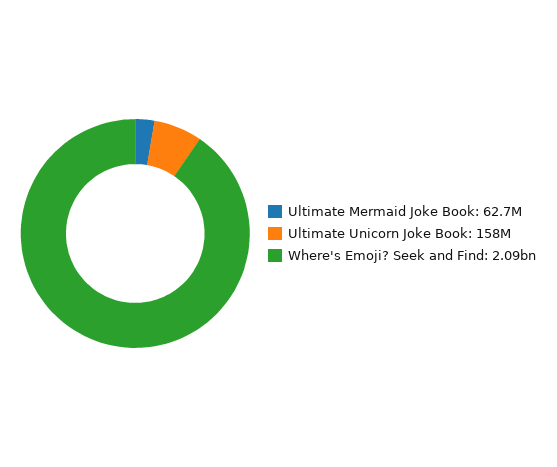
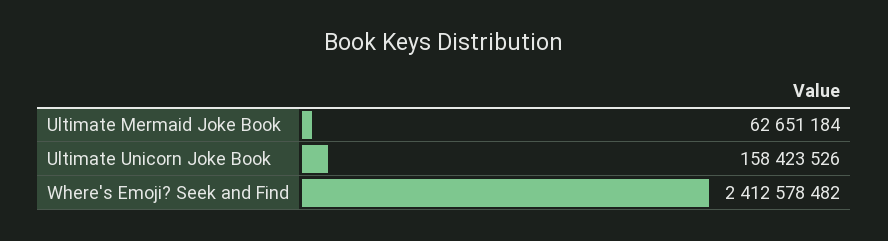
Where's Emoji? Seek and Find: 2090000000 -> 2412578482

